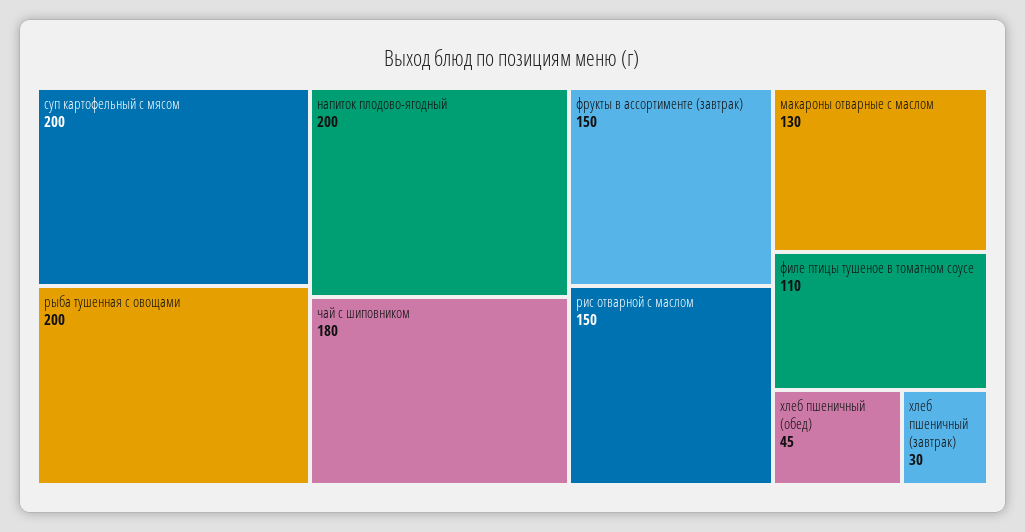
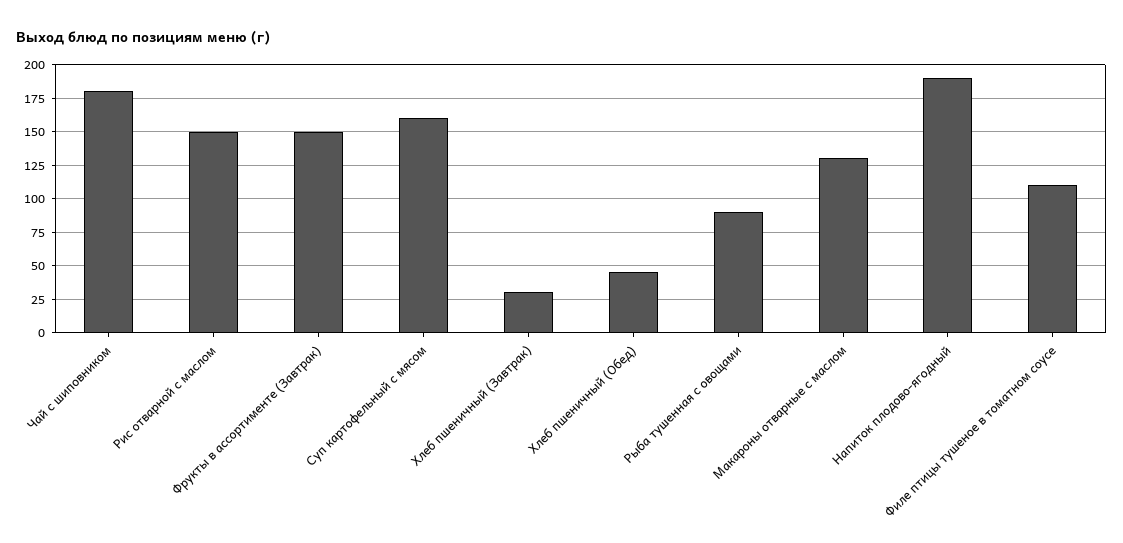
суп картофельный с мясом: 200 -> 160
рыба тушенная с овощами: 200 -> 90
напиток плодово-ягодный: 200 -> 190

